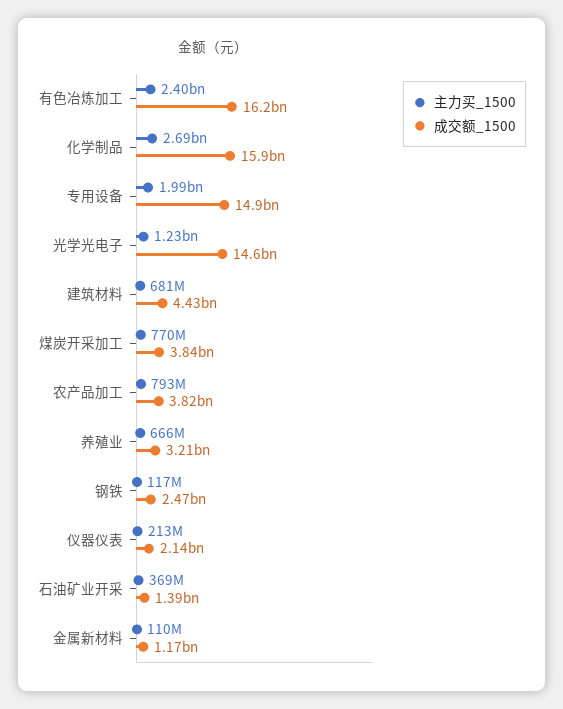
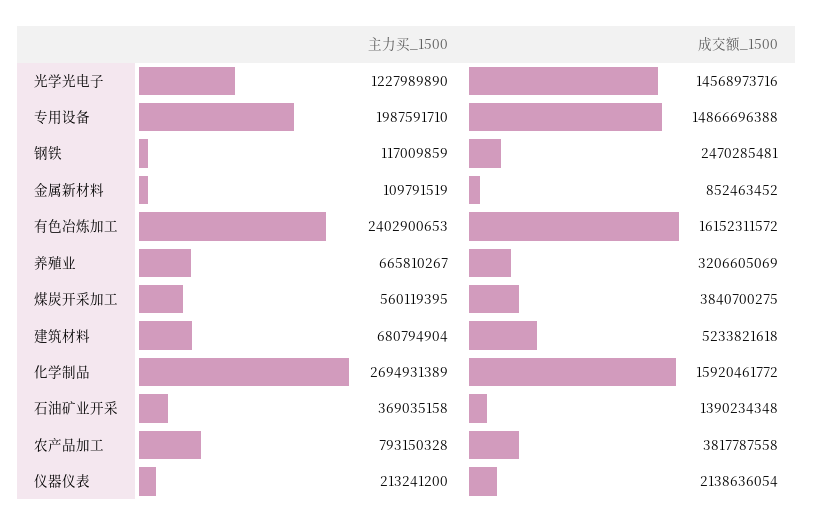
成交额_1500, 建筑材料: 4430000000 -> 5233821618
主力买_1500, 煤炭开采加工: 770000000 -> 560119395
成交额_1500, 金属新材料: 1170000000 -> 852463452

